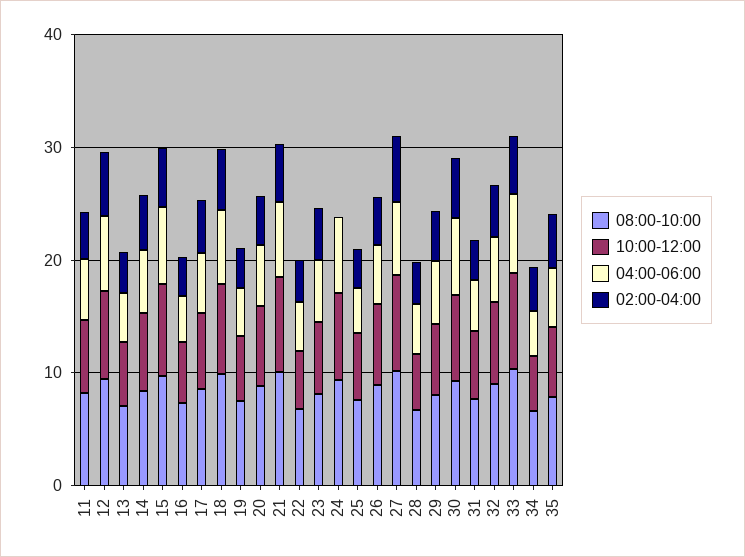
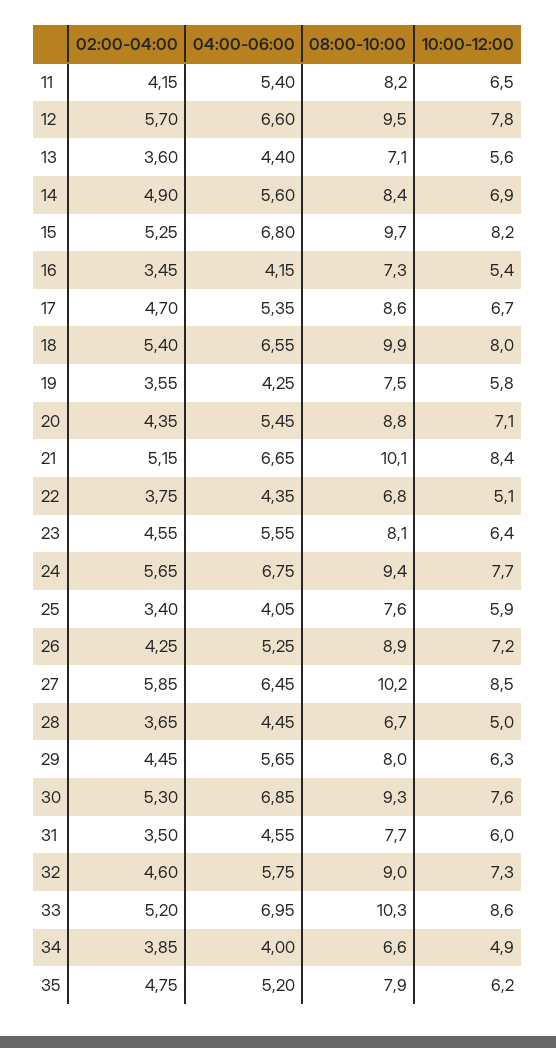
02:00-04:00, 24: 0 -> 5.65

